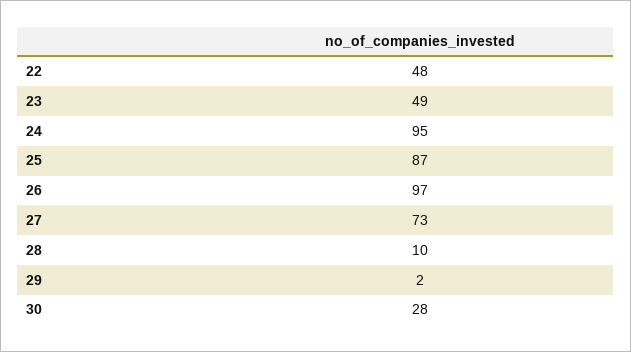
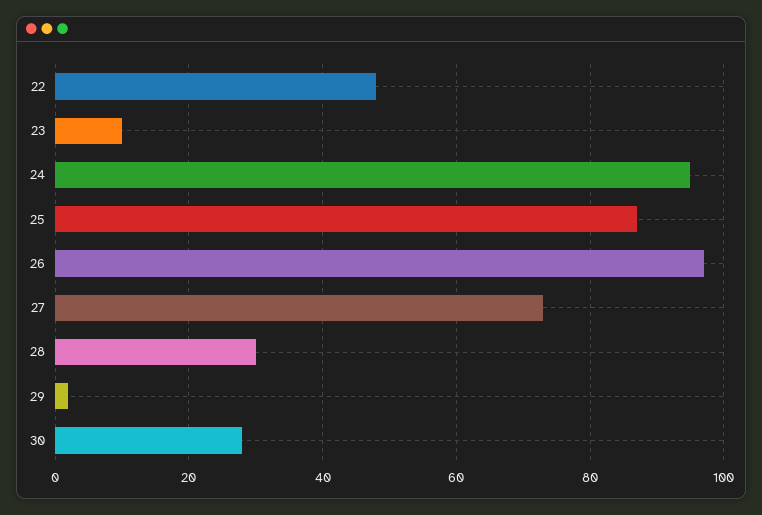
23: 49 -> 10
28: 10 -> 30

